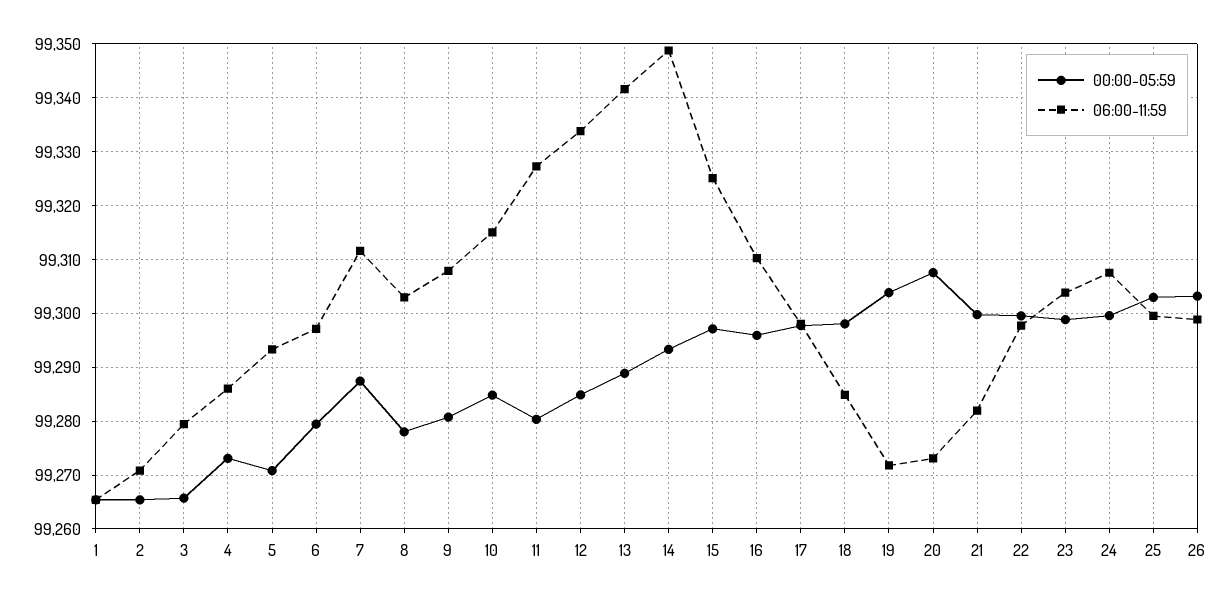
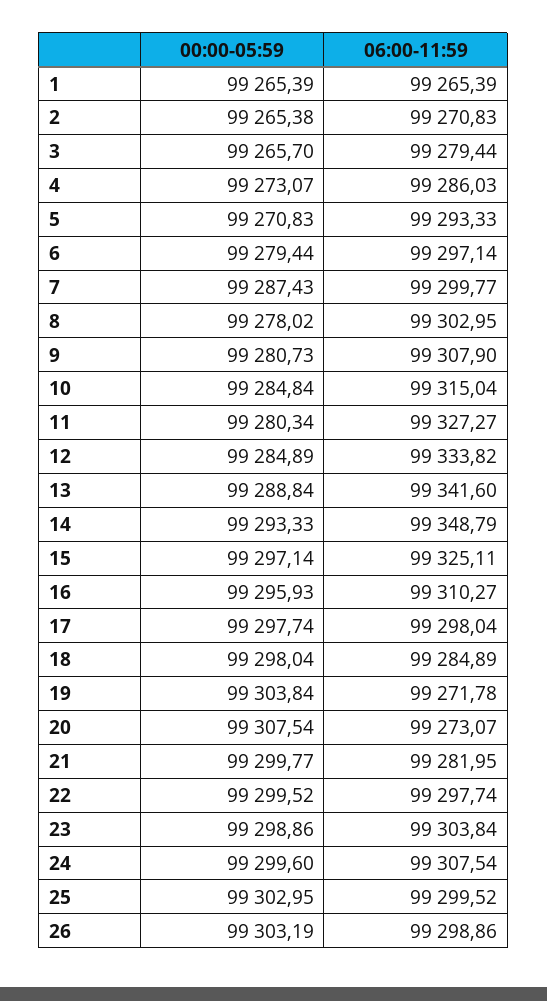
06:00-11:59, 7: 99312 -> 99299.77

